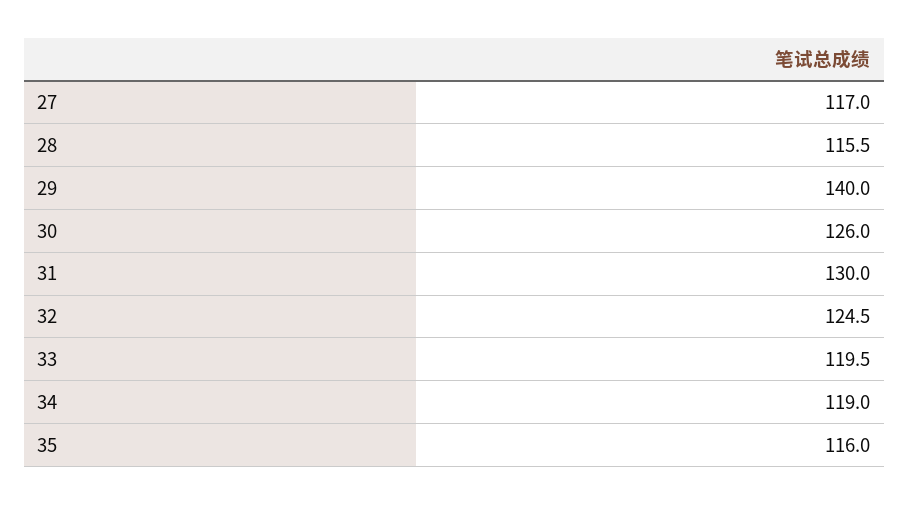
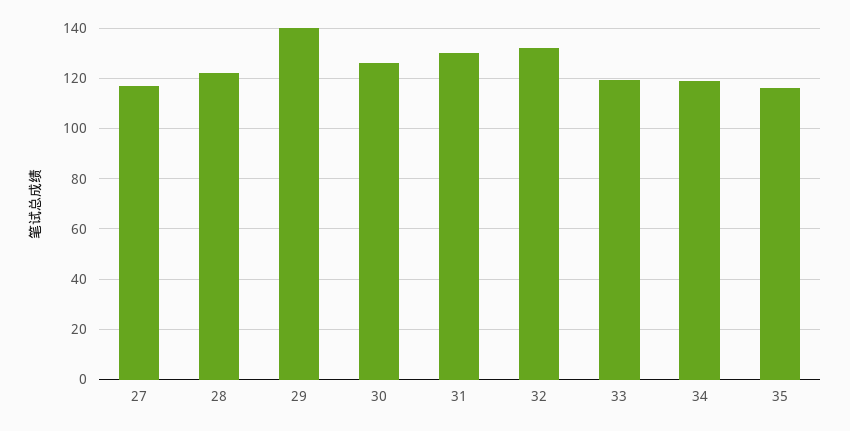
28: 115.5 -> 122.5
32: 124.5 -> 132.5

